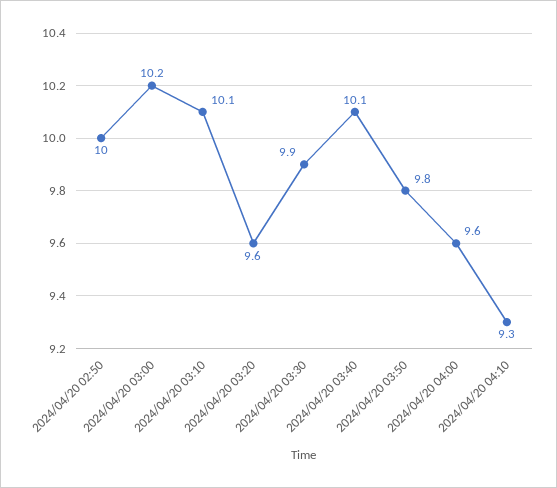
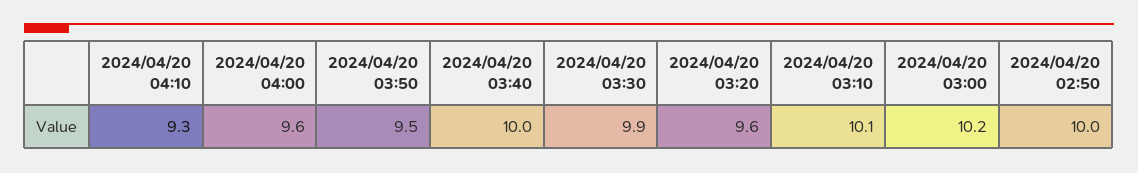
2024/04/20 03:40: 10.1 -> 10
2024/04/20 03:50: 9.8 -> 9.5

